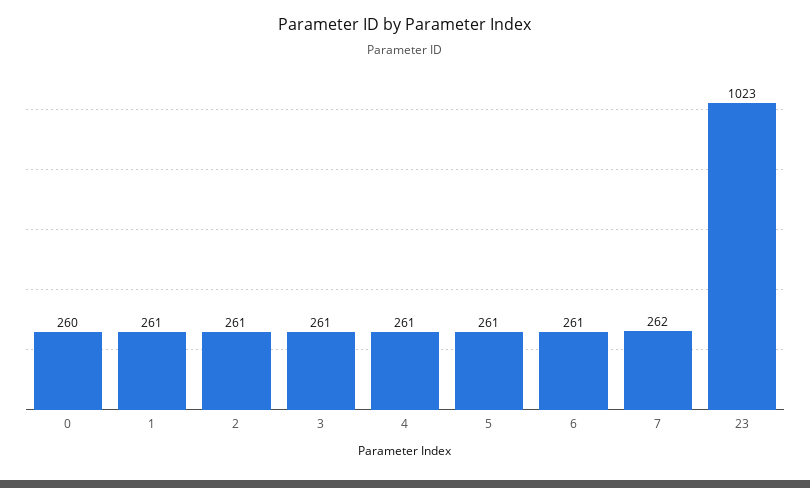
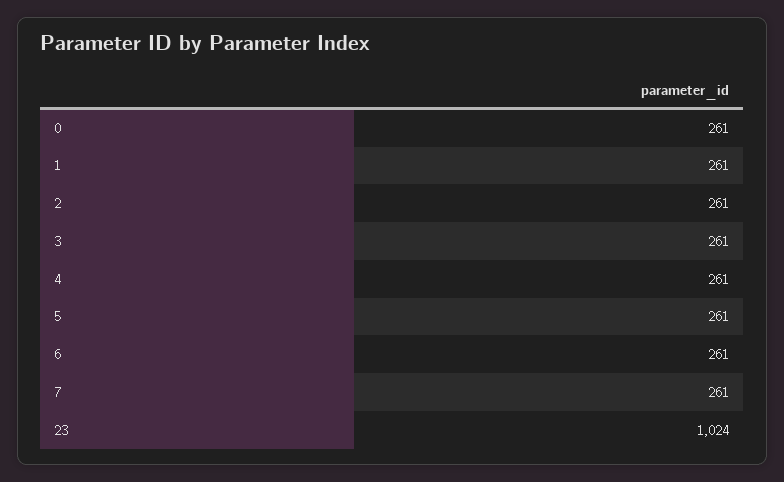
0: 260 -> 261
7: 262 -> 261
23: 1023 -> 1024

